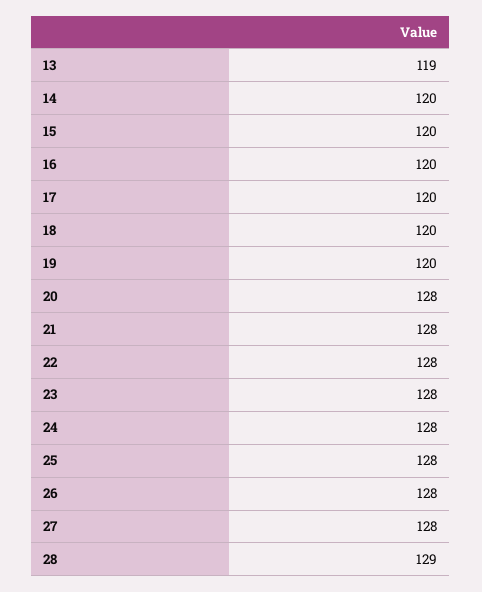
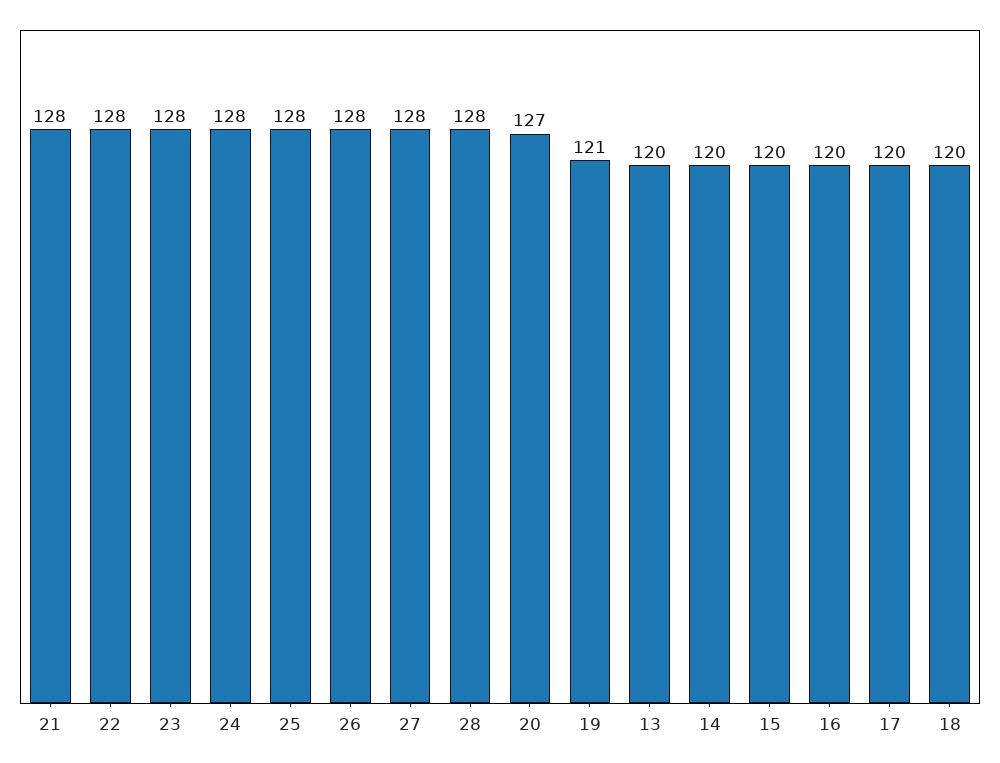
13: 119 -> 120
19: 120 -> 121
20: 128 -> 127
28: 129 -> 128

